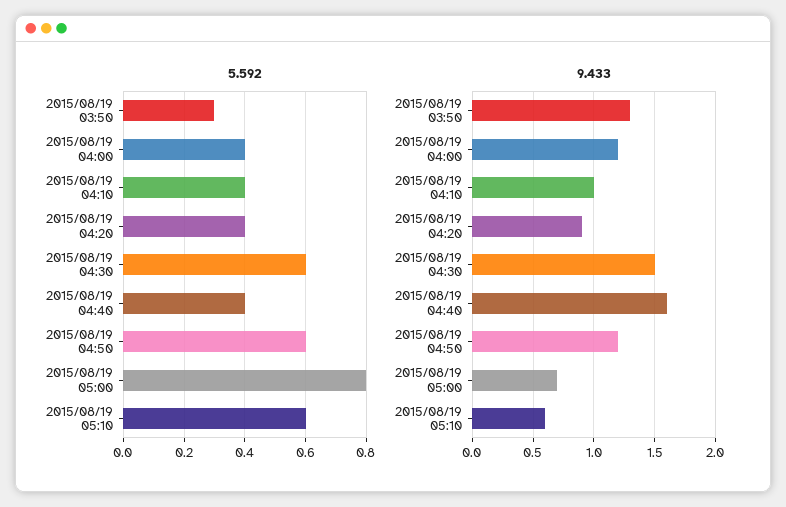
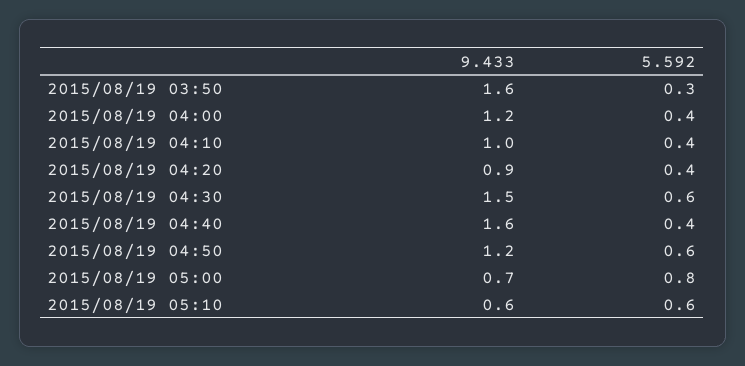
9.433, 2015/08/19 03:50: 1.3 -> 1.6

